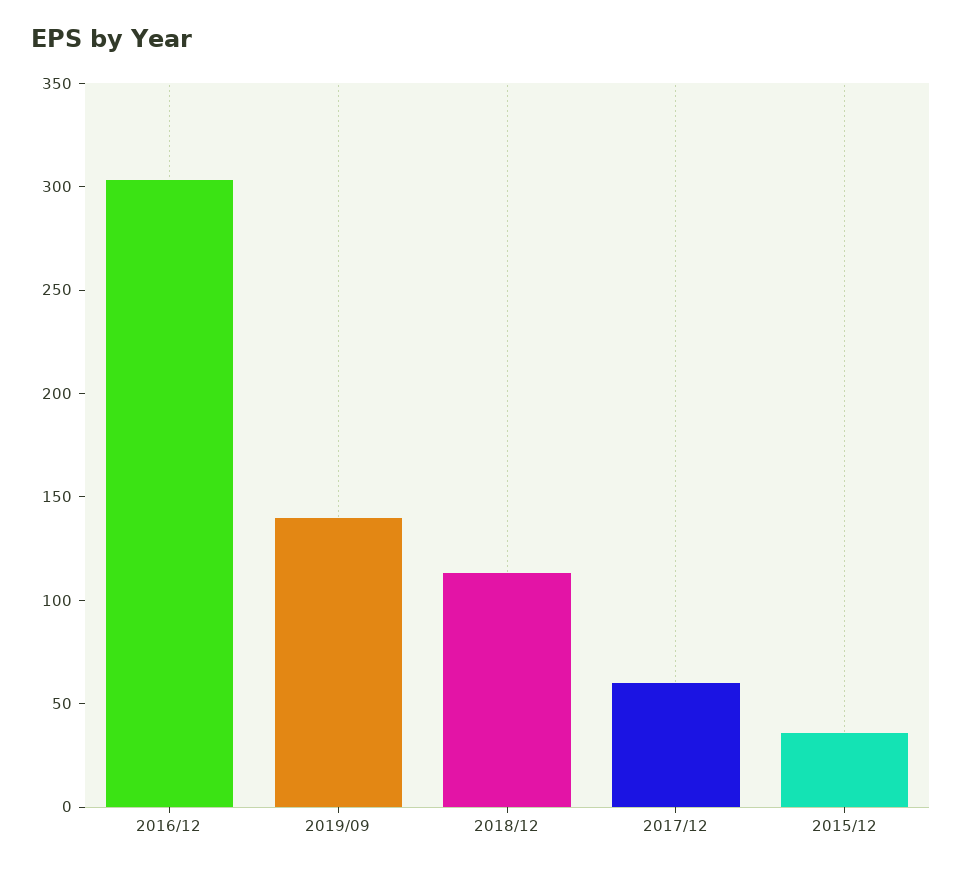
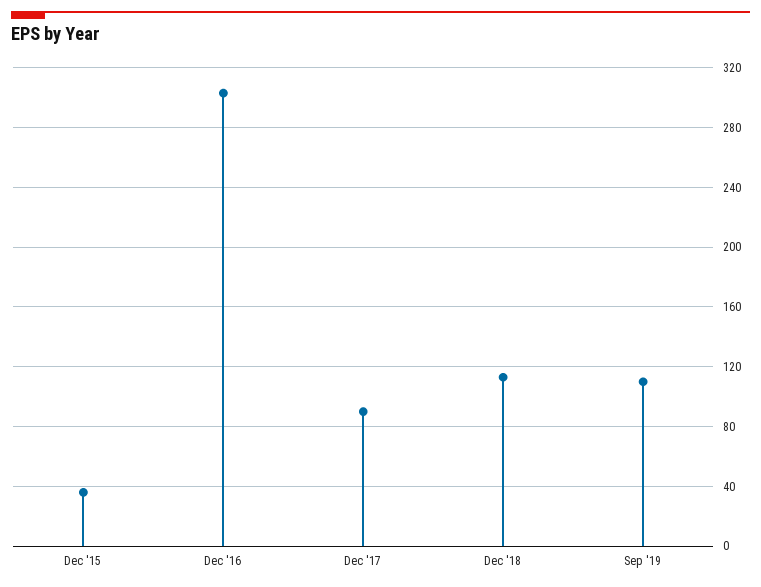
2019/09: 140 -> 110
2017/12: 60 -> 90

